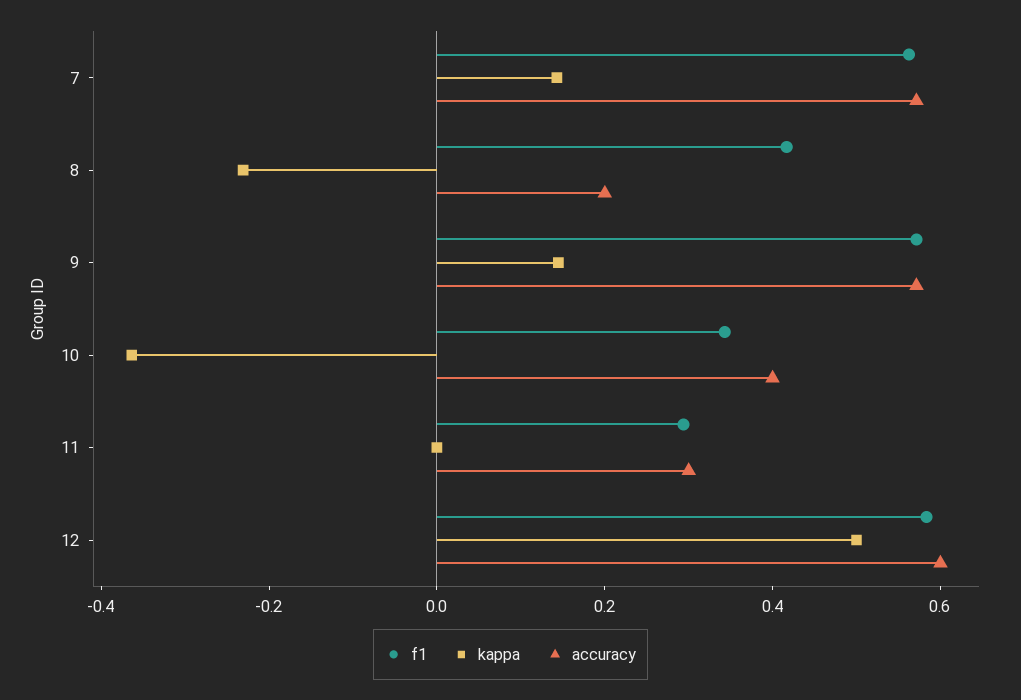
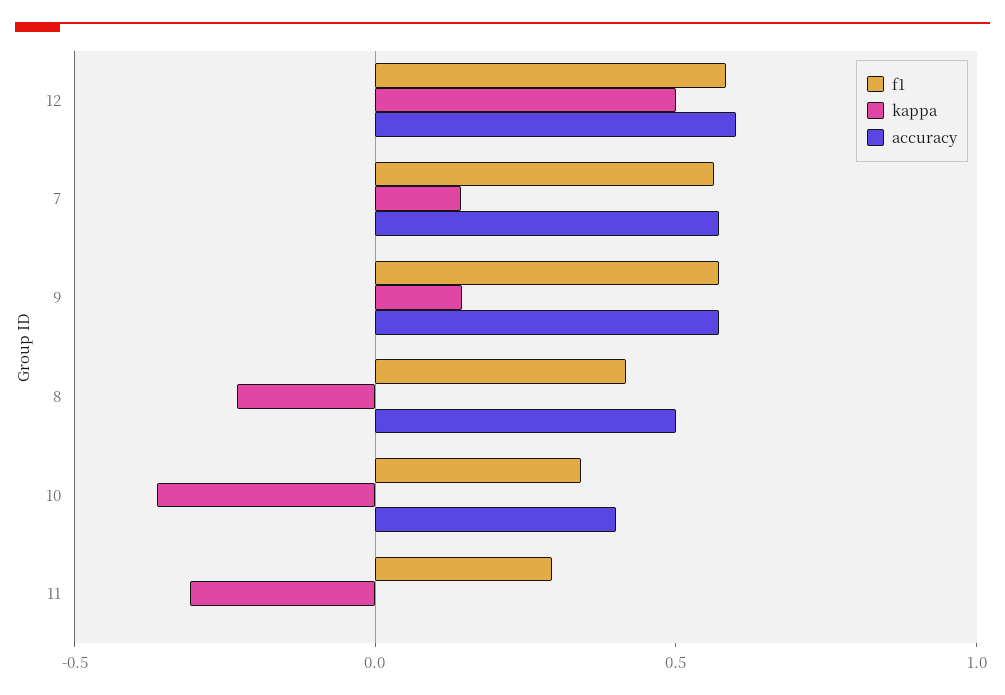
accuracy, 8: 0.2 -> 0.5
kappa, 11: 0 -> -0.3
accuracy, 11: 0.3 -> 0

